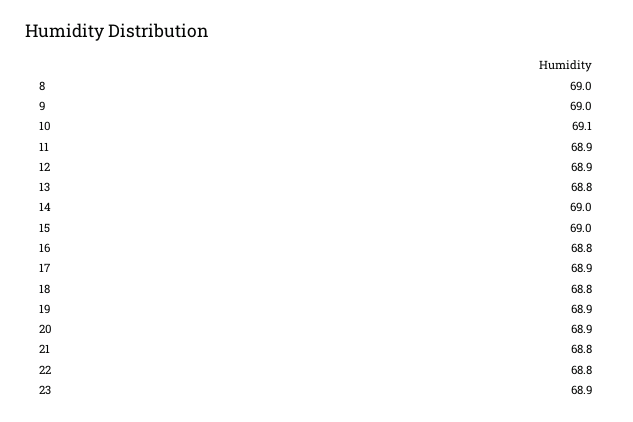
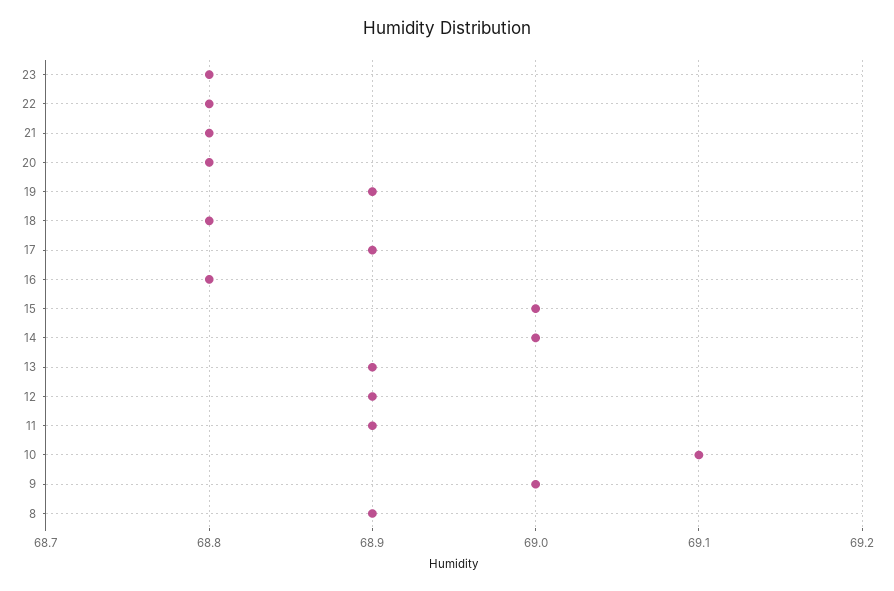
8: 69 -> 68.9
13: 68.8 -> 68.9
20: 68.9 -> 68.8
23: 68.9 -> 68.8

